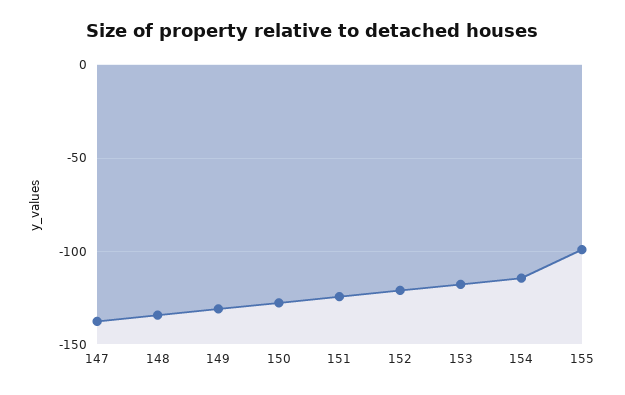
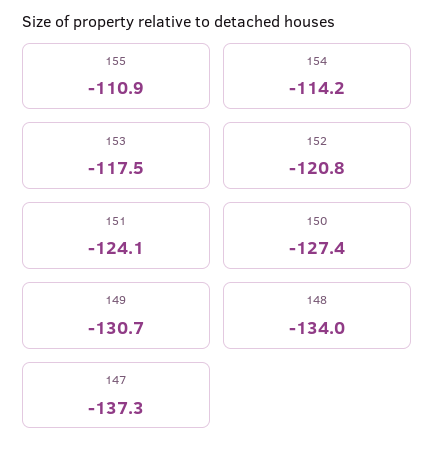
155: -100 -> -110.9

